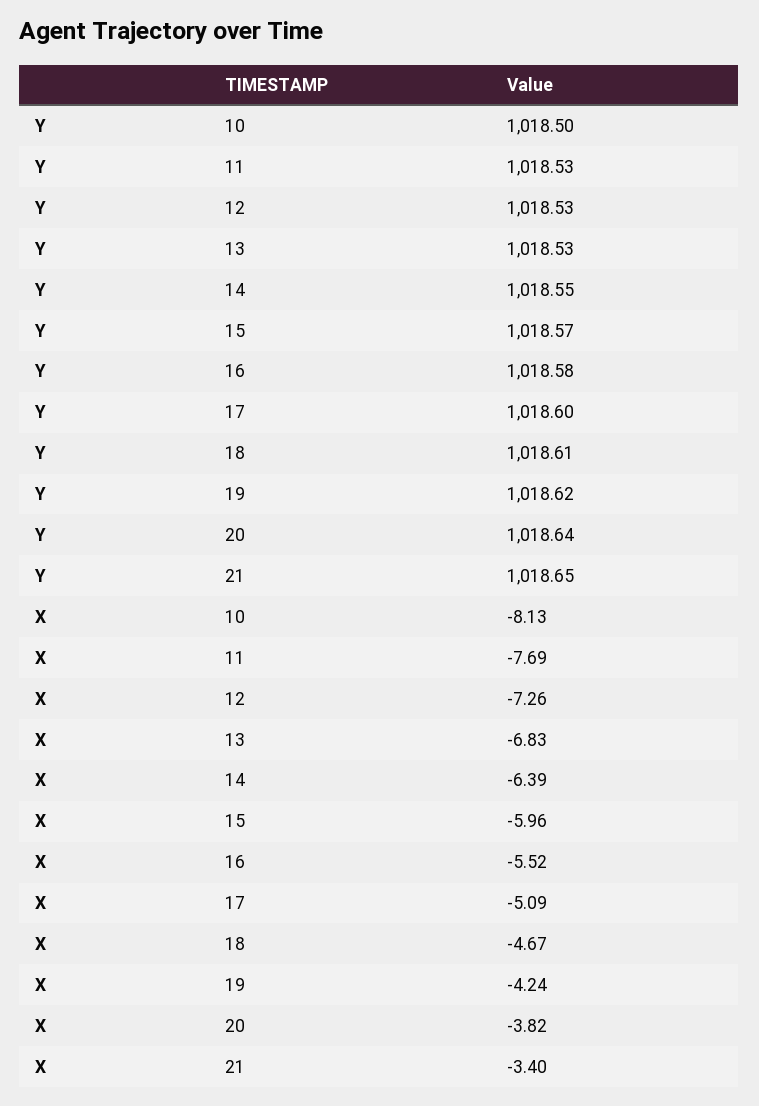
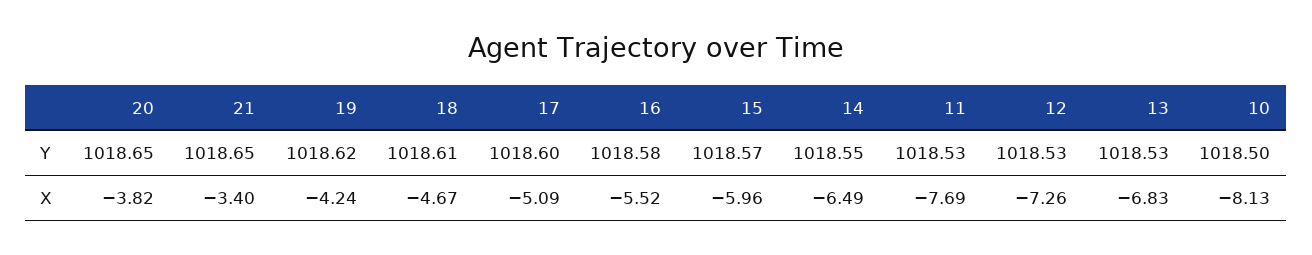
Y, 20: 1018.64 -> 1018.65
X, 14: -6.39 -> -6.49

